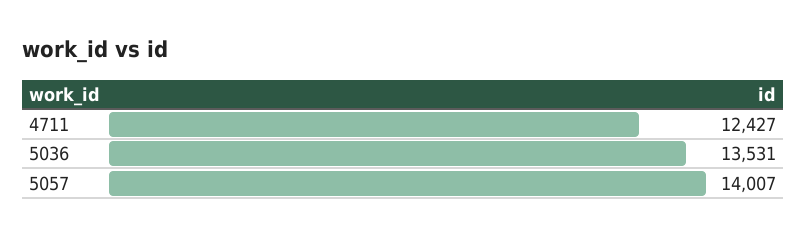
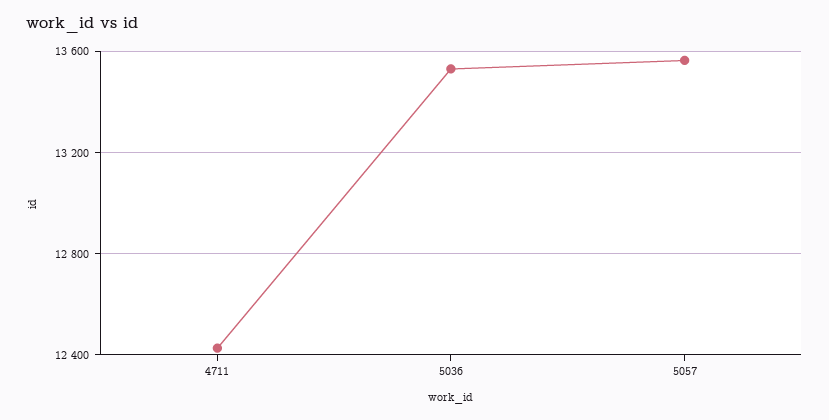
5057: 14007 -> 13550

